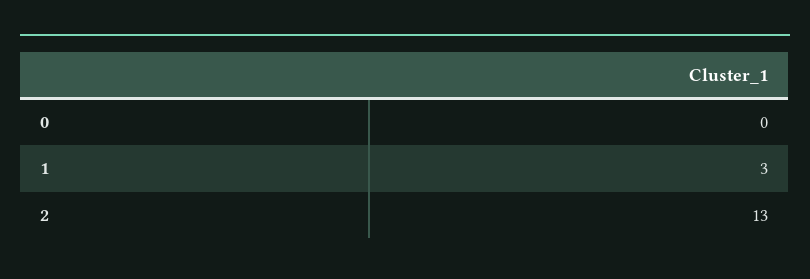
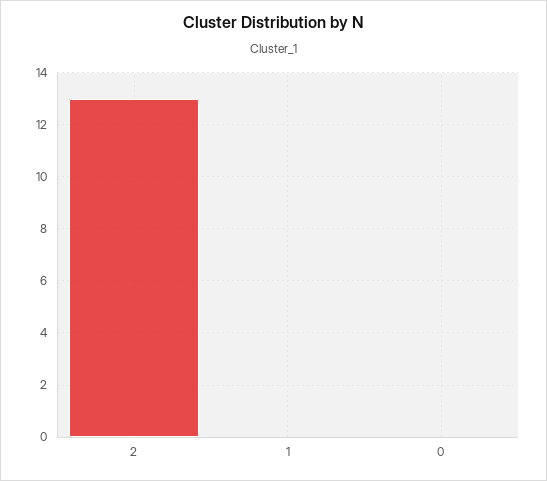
1: 3 -> 0

